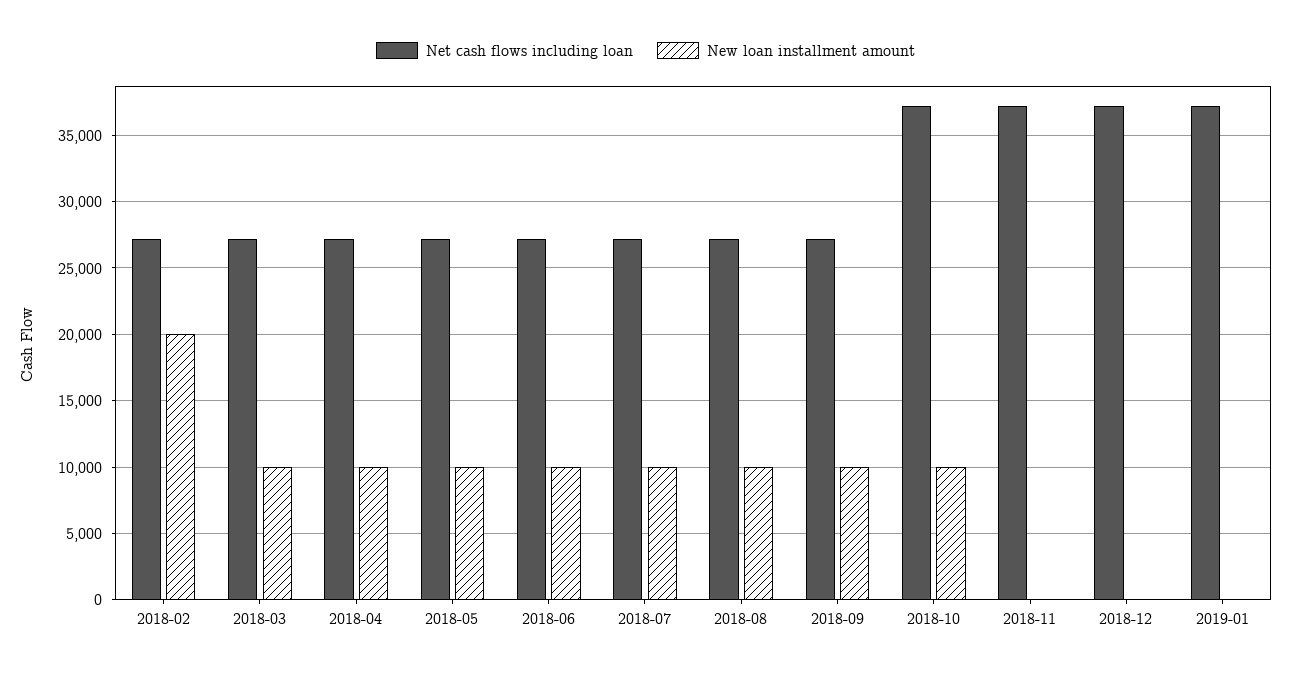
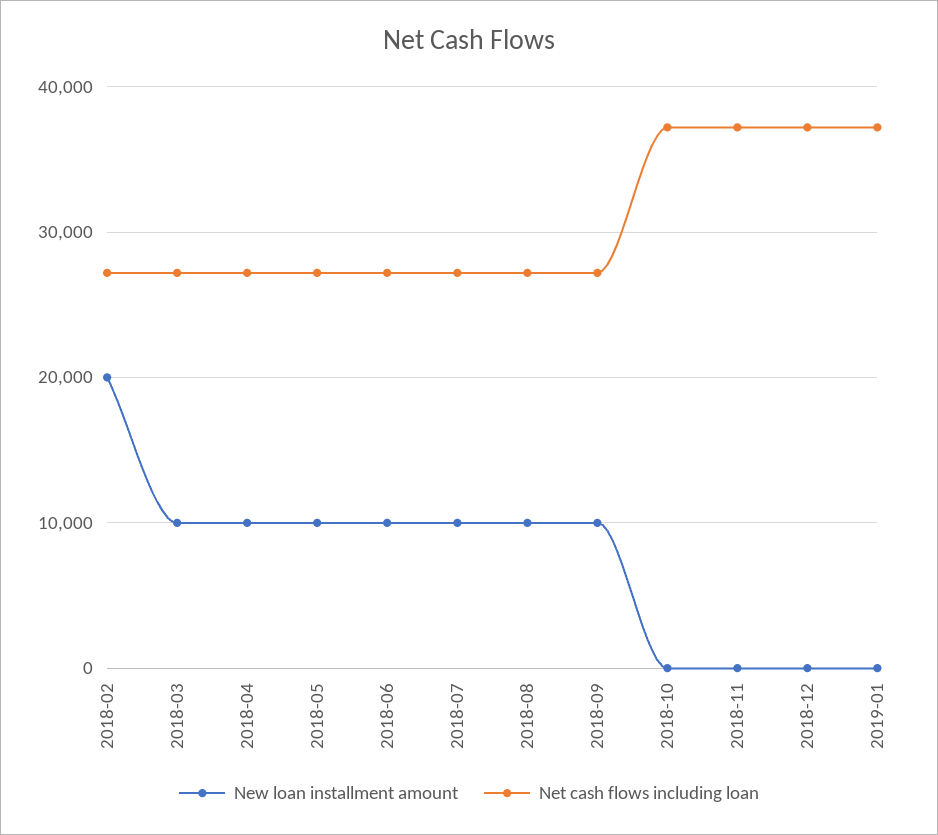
New loan installment amount, 2018-10: 10000 -> 0

